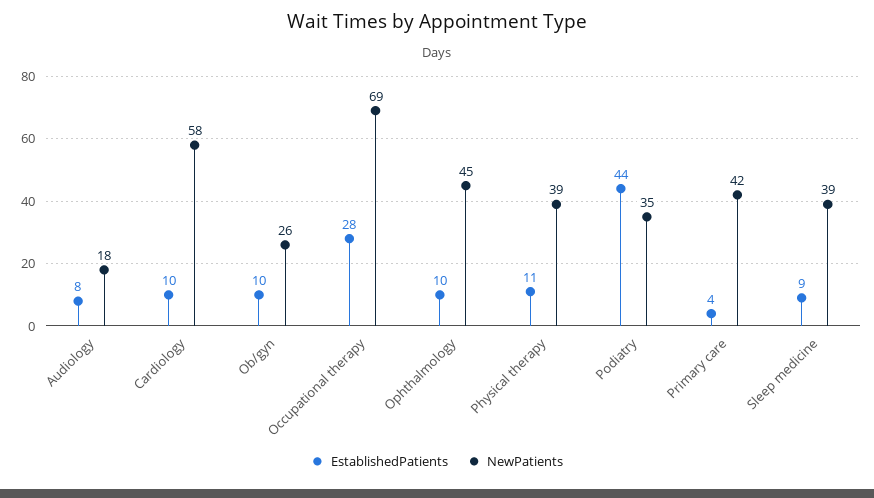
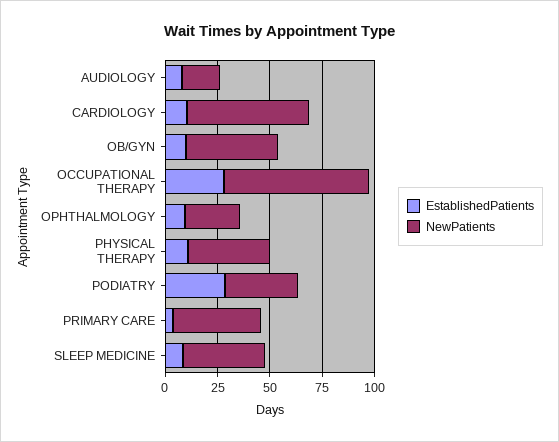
NewPatients, Ob/gyn: 26 -> 45
NewPatients, Ophthalmology: 45 -> 25
EstablishedPatients, Podiatry: 44 -> 30

